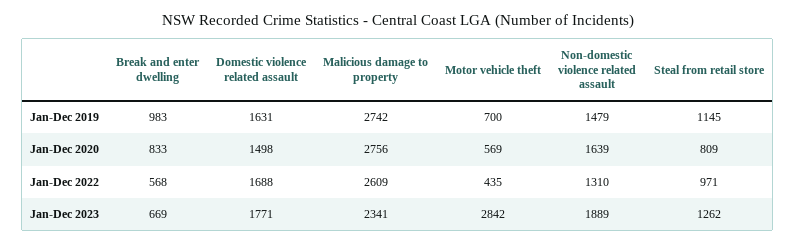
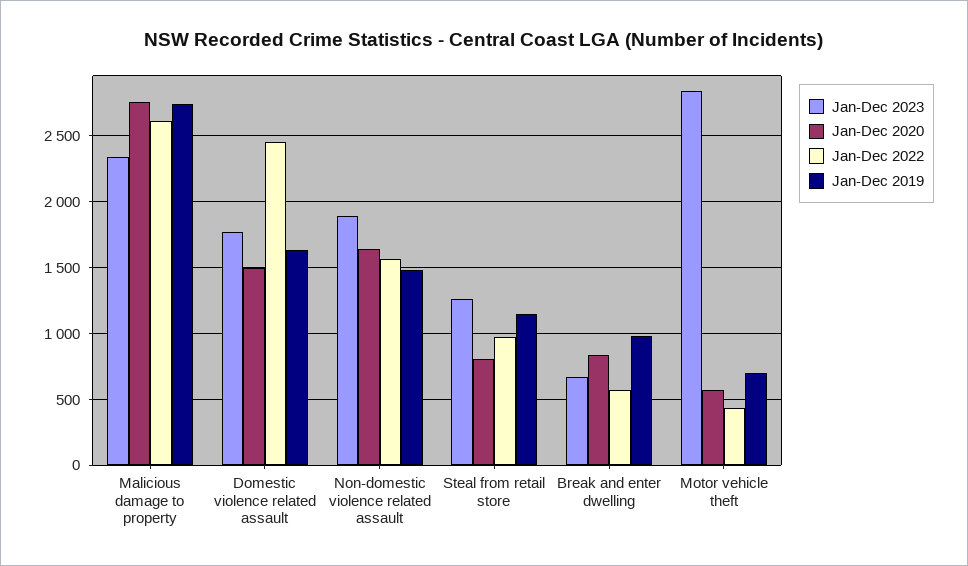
Jan-Dec 2022, Domestic violence related assault: 1688 -> 2450
Jan-Dec 2022, Non-domestic violence related assault: 1310 -> 1550

